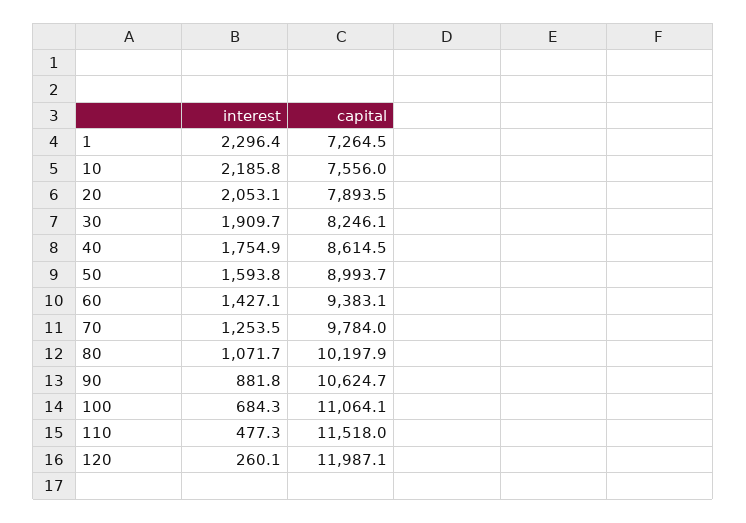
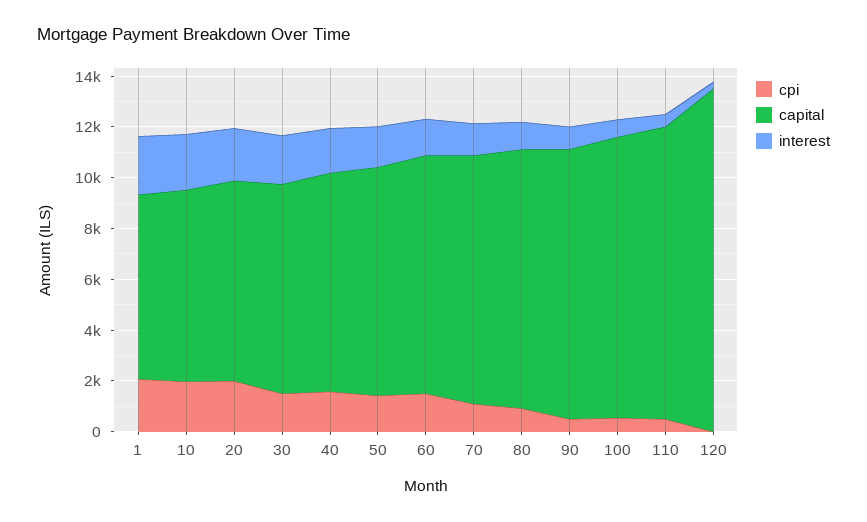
capital, 120: 11987.1 -> 13500
cpi, 1: none -> 2000
cpi, 10: none -> 2000
cpi, 20: none -> 2000
cpi, 30: none -> 1500
cpi, 40: none -> 1500
cpi, 50: none -> 1500
cpi, 60: none -> 1500
cpi, 70: none -> 1000
cpi, 80: none -> 1000
cpi, 90: none -> 500
cpi, 100: none -> 500
cpi, 110: none -> 500
cpi, 120: none -> 0

